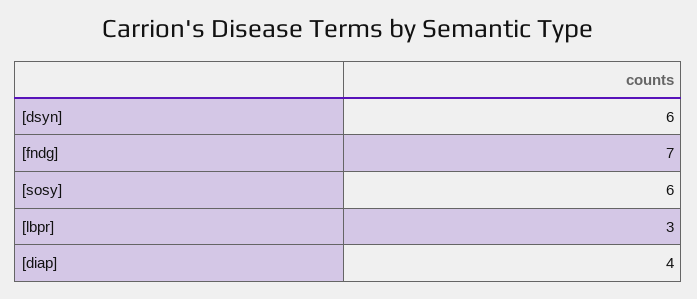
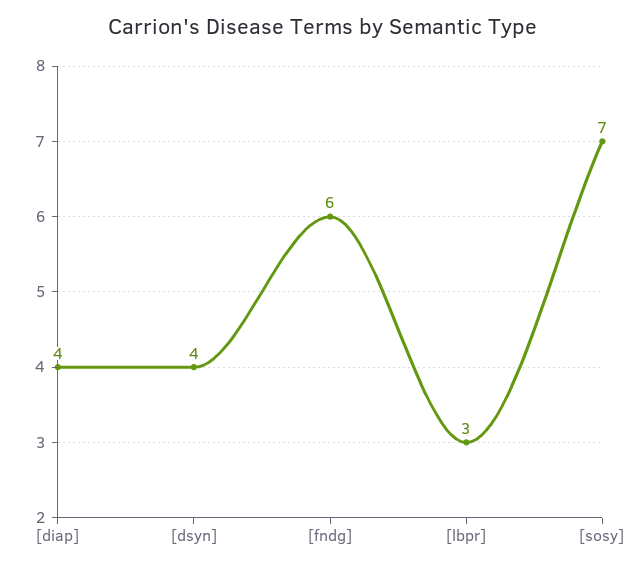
[dsyn]: 6 -> 4
[fndg]: 7 -> 6
[sosy]: 6 -> 7

